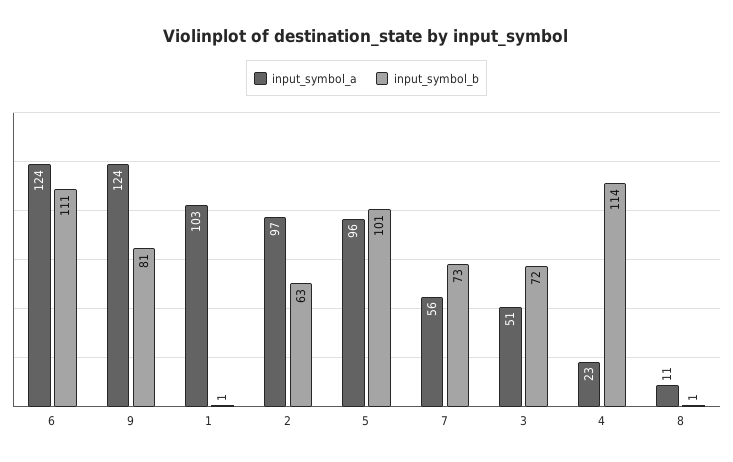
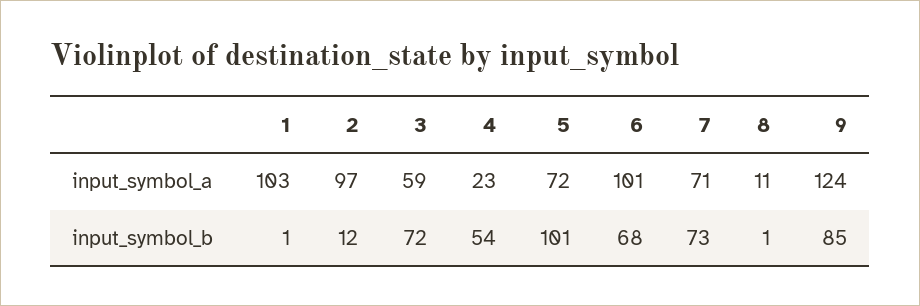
input_symbol_a, 6: 124 -> 101
input_symbol_b, 6: 111 -> 68
input_symbol_b, 9: 81 -> 85
input_symbol_b, 2: 63 -> 12
input_symbol_a, 5: 96 -> 72
input_symbol_a, 7: 56 -> 71
input_symbol_a, 3: 51 -> 59
input_symbol_b, 4: 114 -> 54

